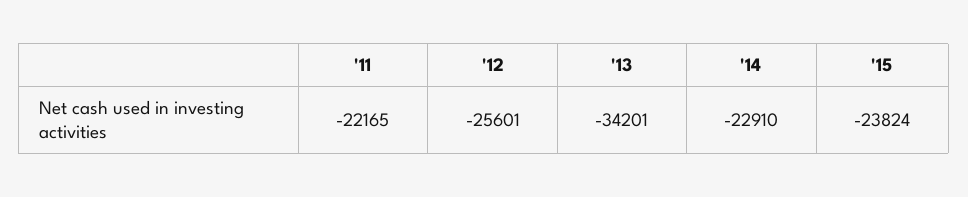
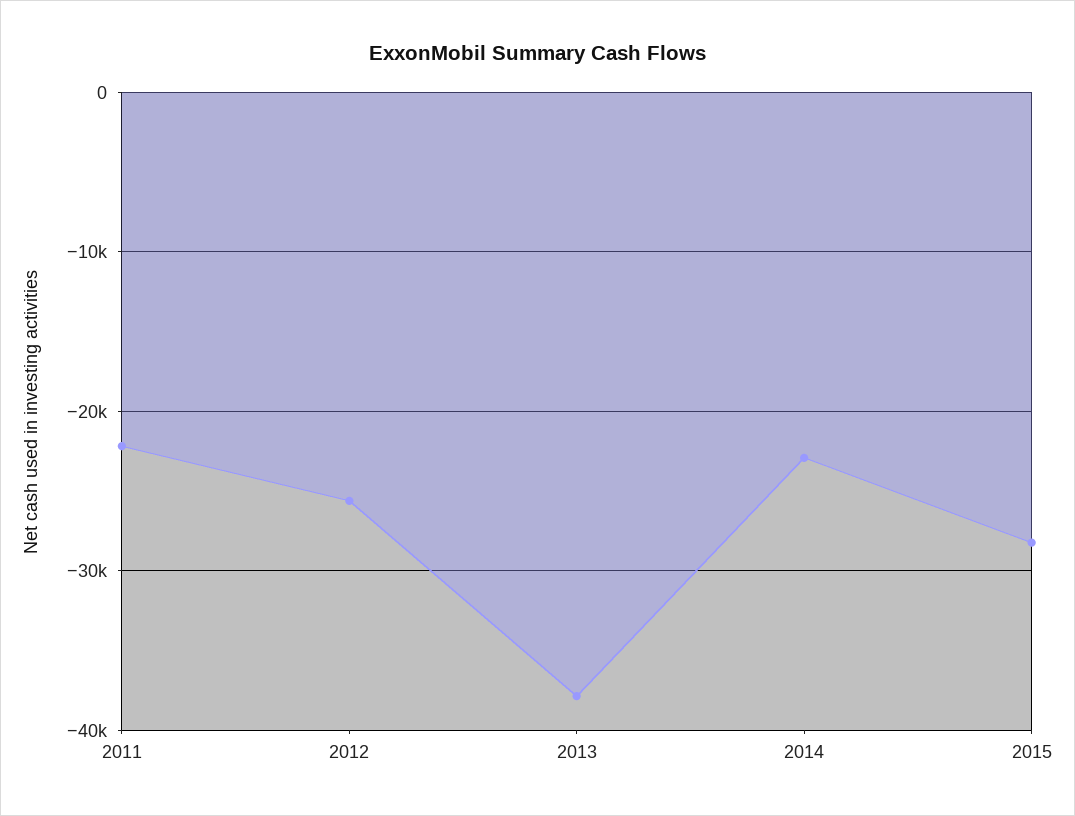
'13: -34201 -> -38000
'15: -23824 -> -28000

